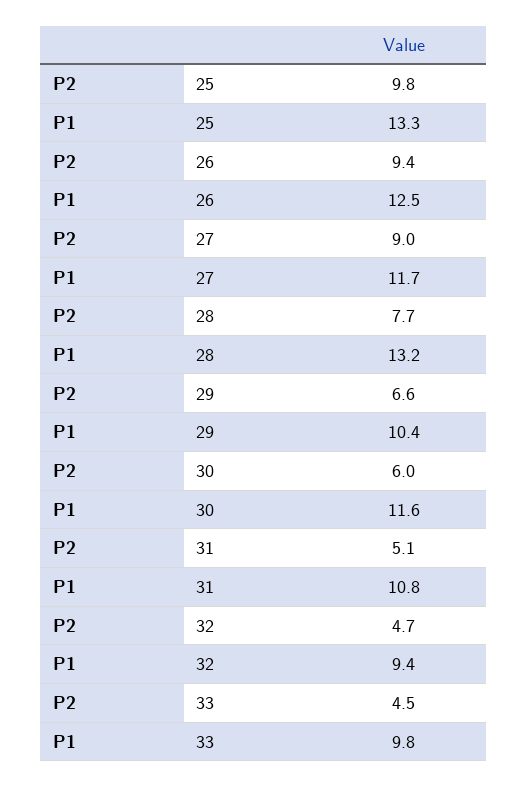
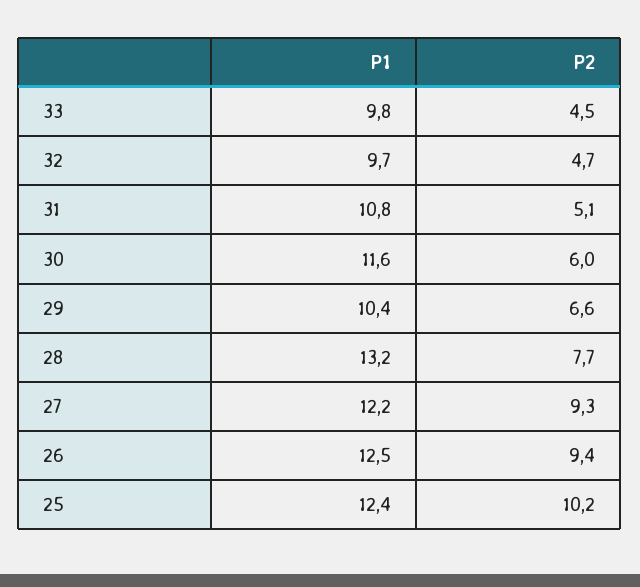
P2, 25: 9.8 -> 10.2
P1, 25: 13.3 -> 12.4
P2, 27: 9 -> 9.3
P1, 27: 11.7 -> 12.2
P1, 32: 9.4 -> 9.7

